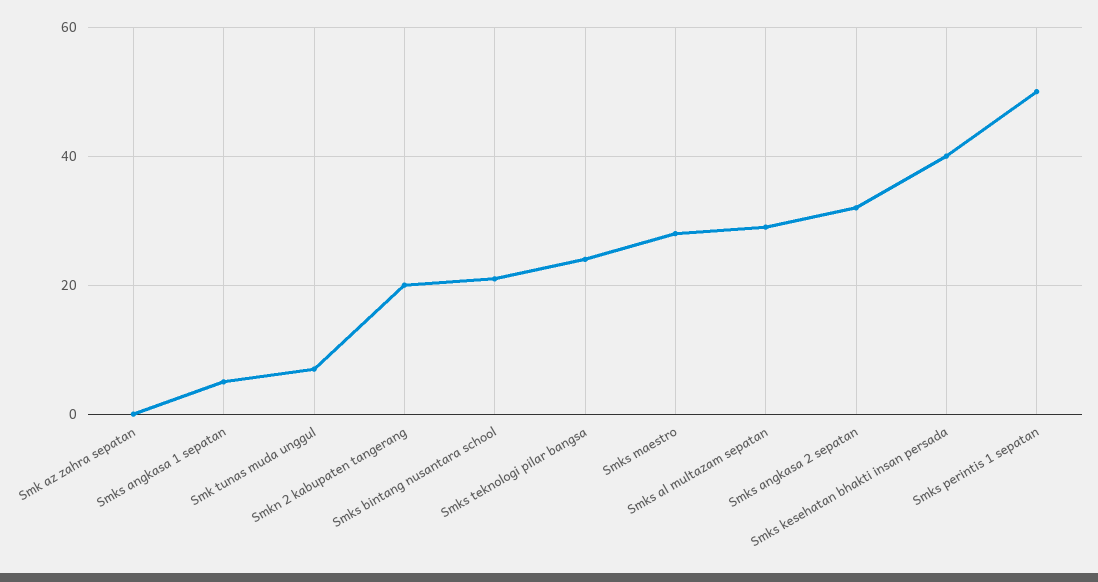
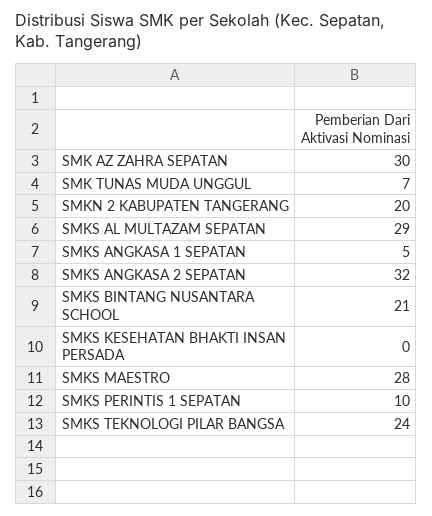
Smk az zahra sepatan: 0 -> 30
Smks kesehatan bhakti insan persada: 40 -> 0
Smks perintis 1 sepatan: 50 -> 10

